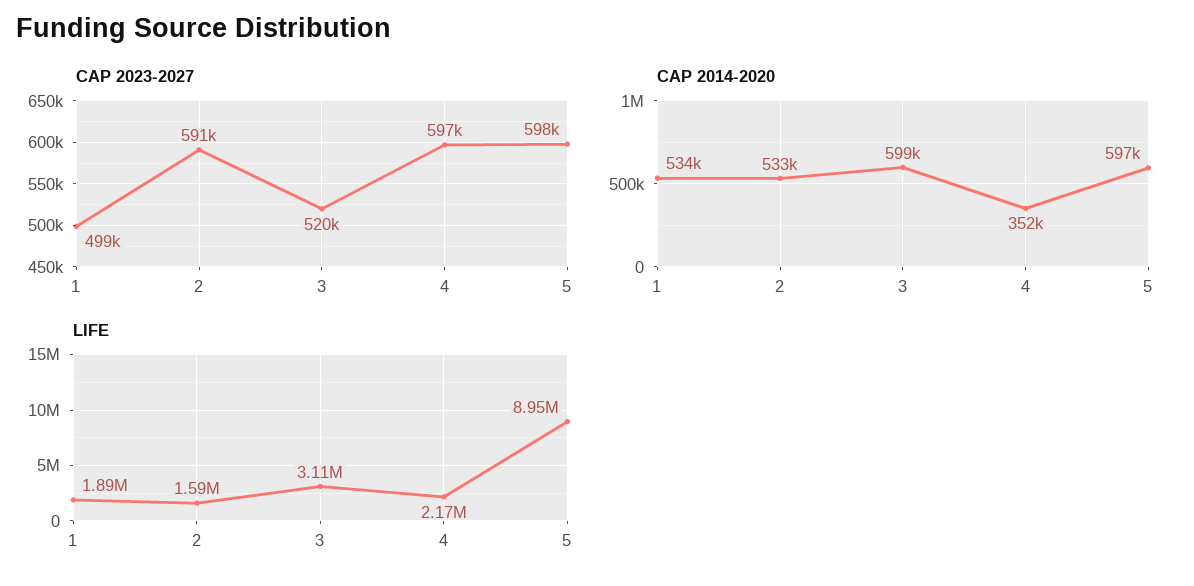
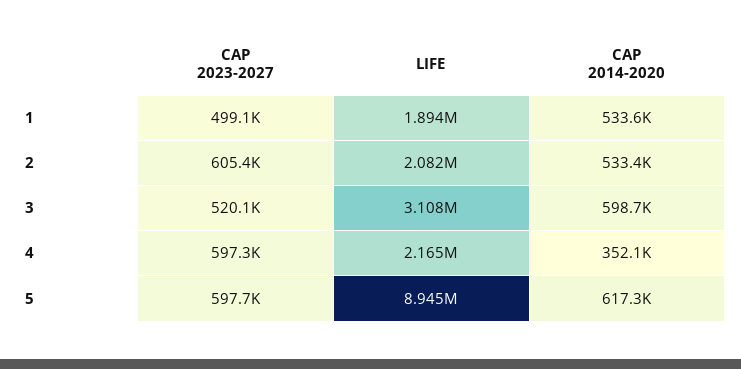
CAP 2023-2027, 2: 591000 -> 605400
CAP 2014-2020, 5: 597000 -> 617300
LIFE, 2: 1590000 -> 2082000

